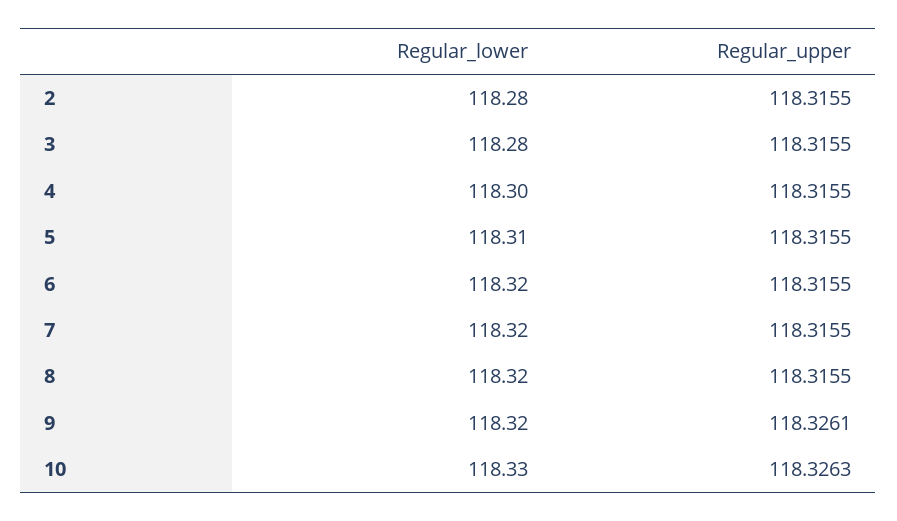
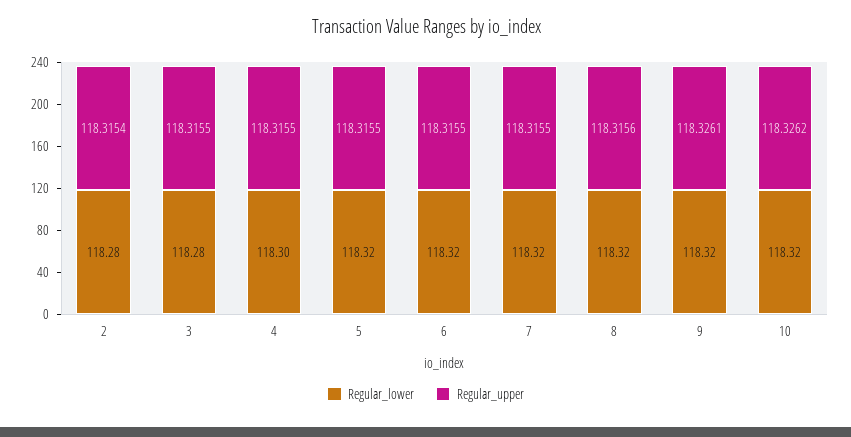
Regular_upper, 2: 118.3155 -> 118.3154
Regular_lower, 5: 118.31 -> 118.32
Regular_upper, 8: 118.3155 -> 118.3156
Regular_lower, 10: 118.33 -> 118.32
Regular_upper, 10: 118.3263 -> 118.3262

